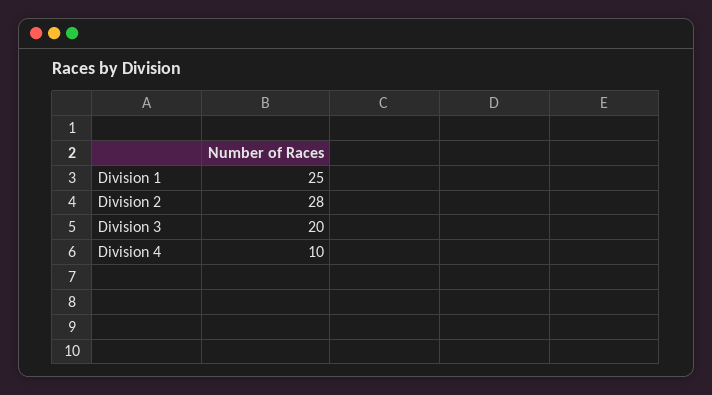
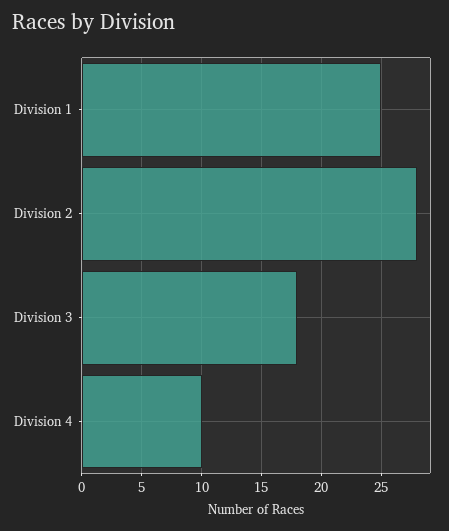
Division 3: 20 -> 18

